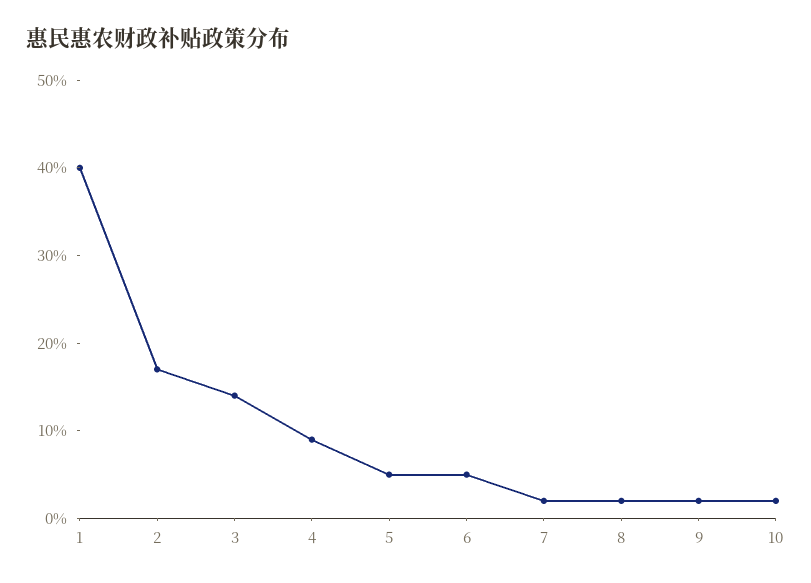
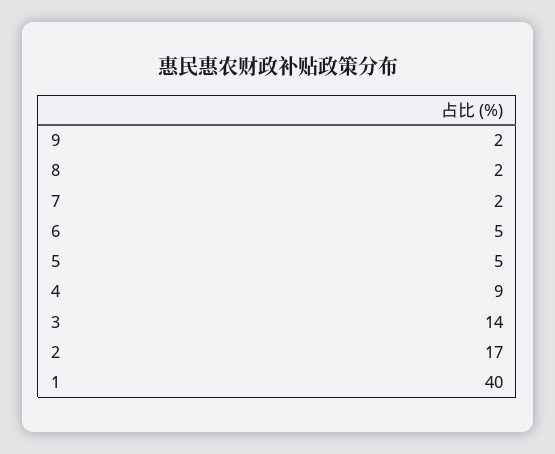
10: 2 -> none

